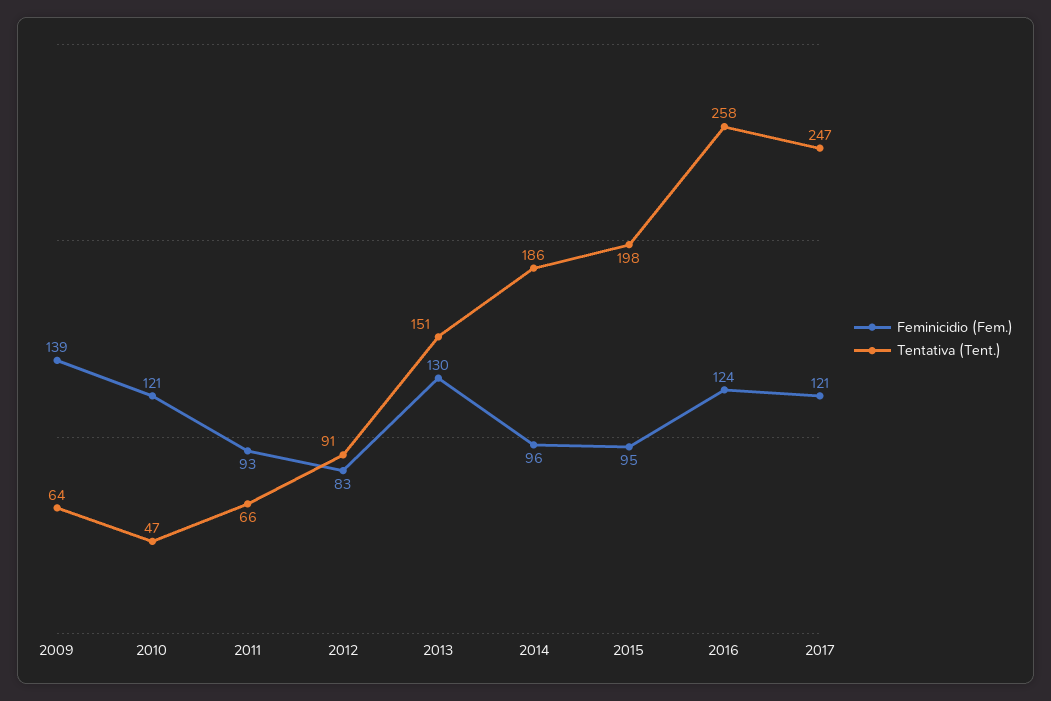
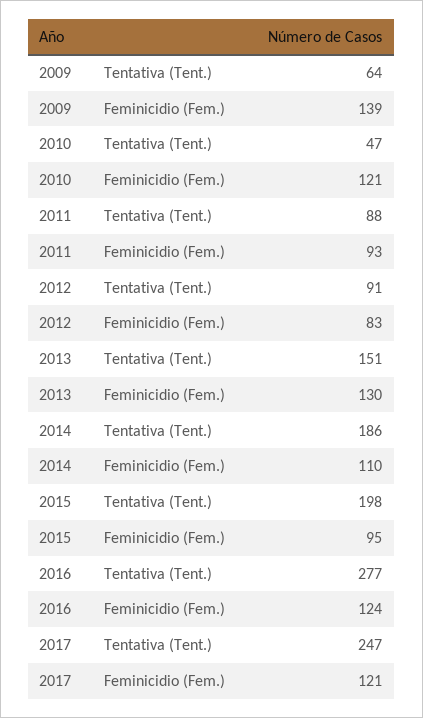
Tentativa (Tent.), 2011: 66 -> 88
Feminicidio (Fem.), 2014: 96 -> 110
Tentativa (Tent.), 2016: 258 -> 277

